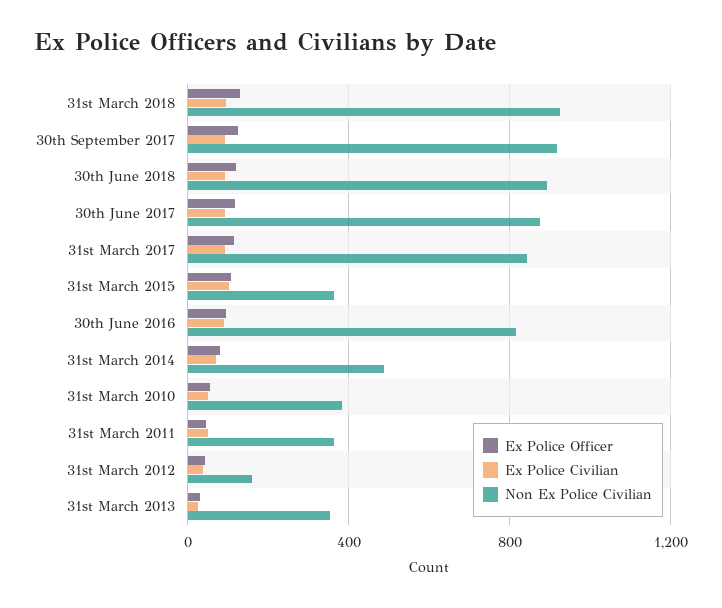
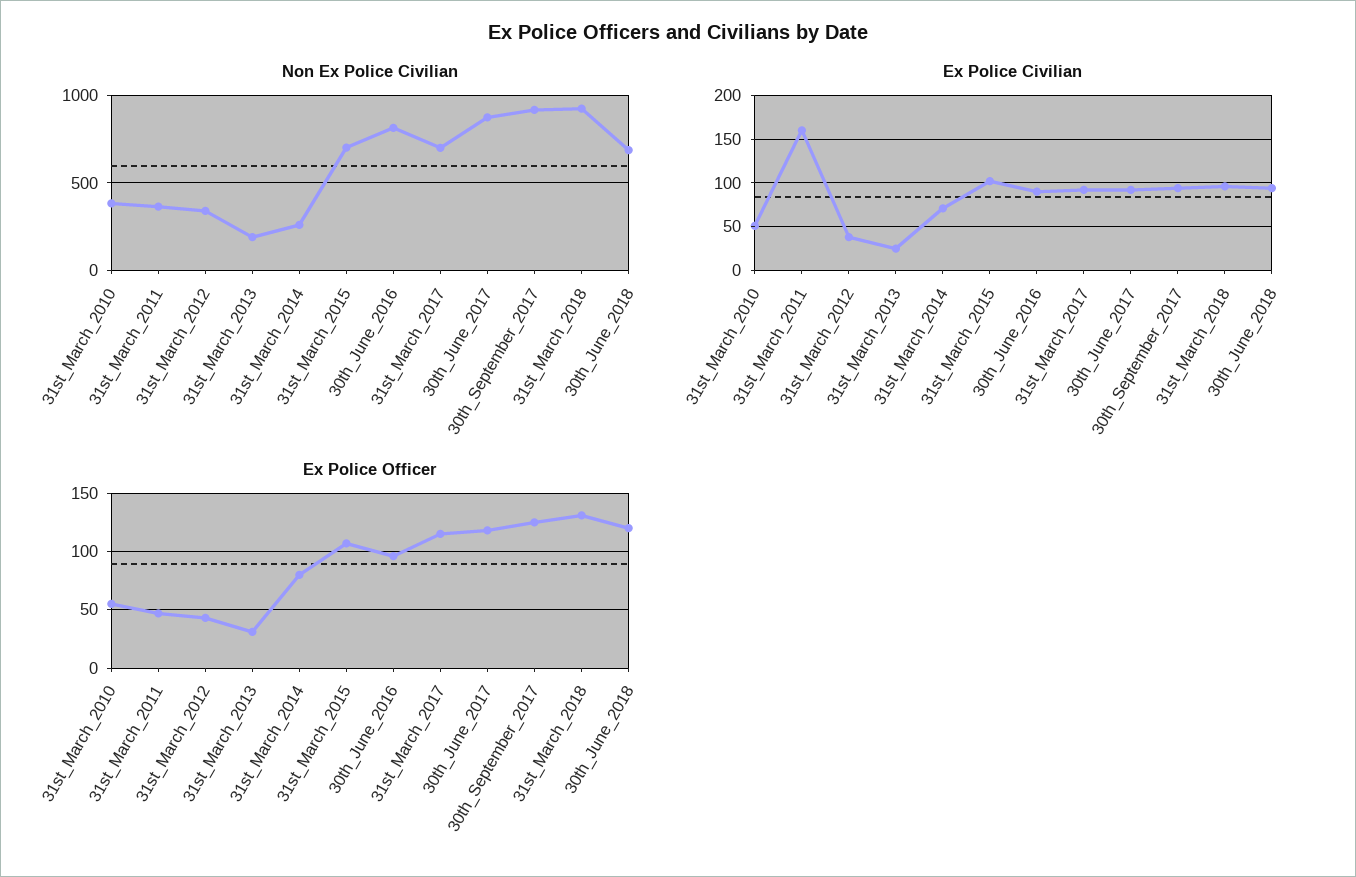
Non Ex Police Civilian, 30th June 2018: 900 -> 700
Non Ex Police Civilian, 31st March 2017: 850 -> 700
Non Ex Police Civilian, 31st March 2015: 350 -> 700
Non Ex Police Civilian, 31st March 2014: 500 -> 250
Ex Police Civilian, 31st March 2011: 50 -> 160
Non Ex Police Civilian, 31st March 2012: 150 -> 350
Non Ex Police Civilian, 31st March 2013: 350 -> 200

